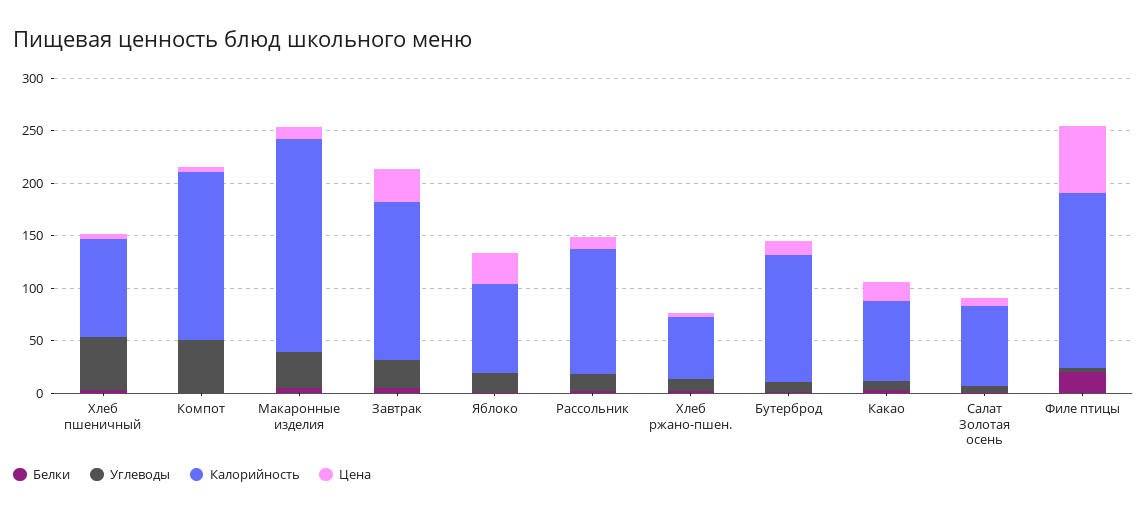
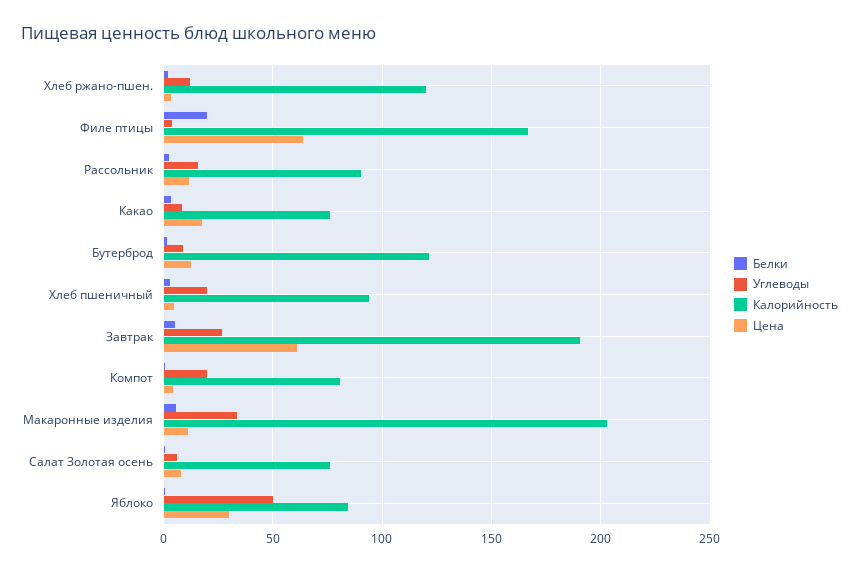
Углеводы, Хлеб пшеничный: 50 -> 20
Углеводы, Компот: 50 -> 20
Калорийность, Компот: 160 -> 80
Калорийность, Завтрак: 150 -> 190
Цена, Завтрак: 30 -> 60
Углеводы, Яблоко: 20 -> 50
Калорийность, Рассольник: 120 -> 90
Калорийность, Хлеб ржано-пшен.: 60 -> 120

